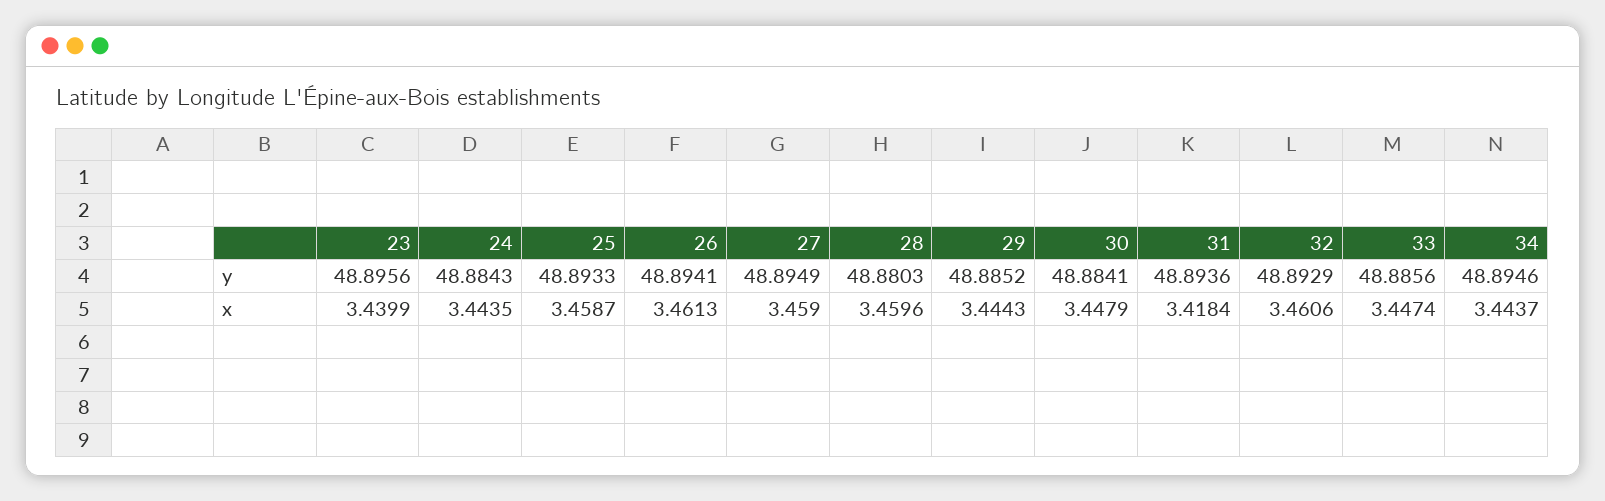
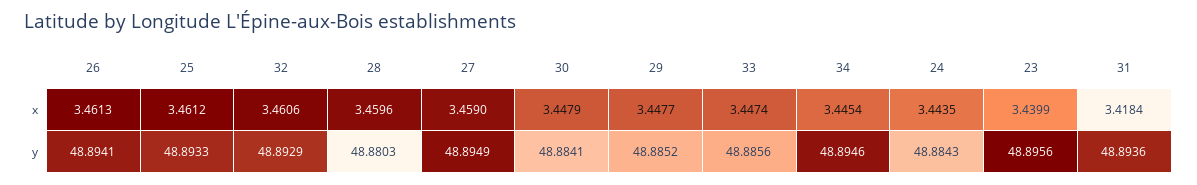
25, x: 3.4587 -> 3.4612
29, x: 3.4443 -> 3.4477
34, x: 3.4437 -> 3.4454

